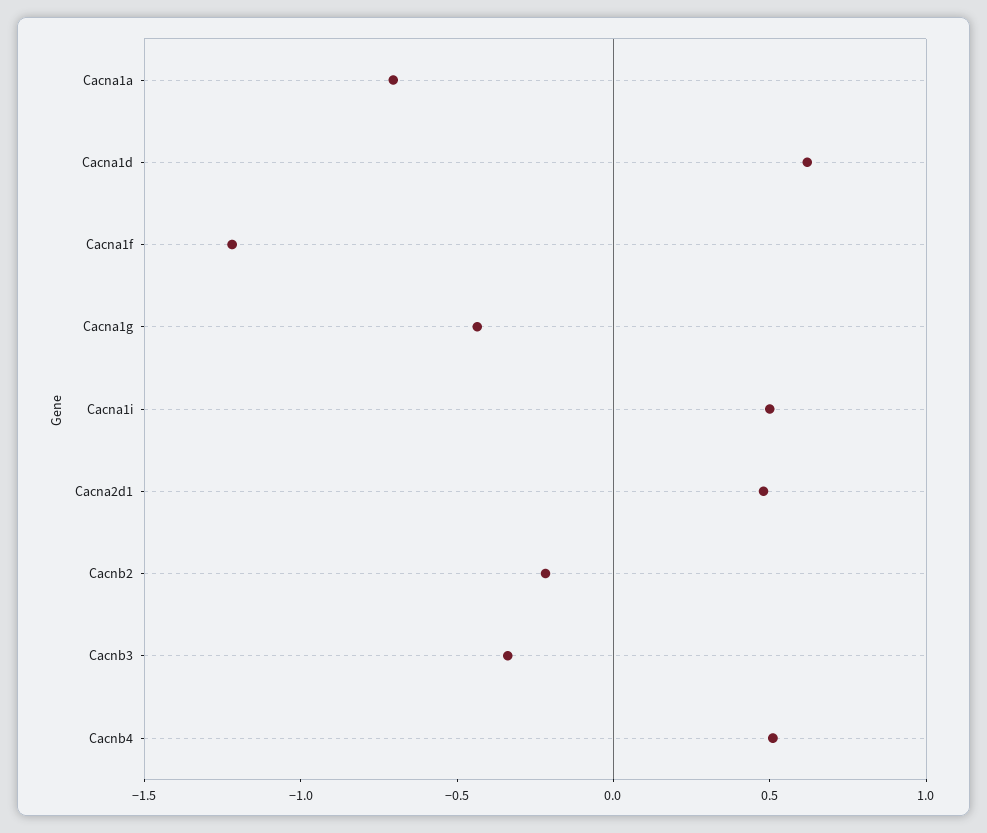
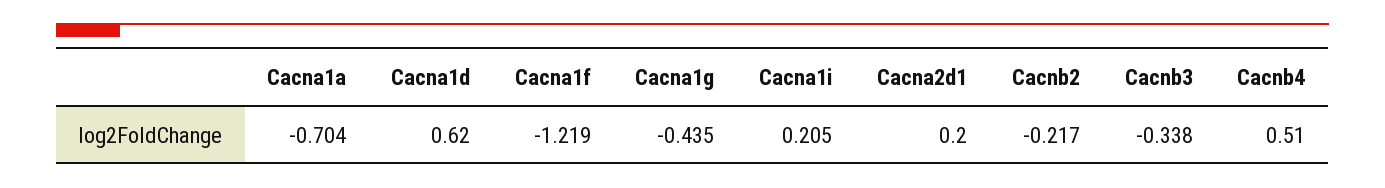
Cacna1i: 0.5 -> 0.205
Cacna2d1: 0.5 -> 0.2

